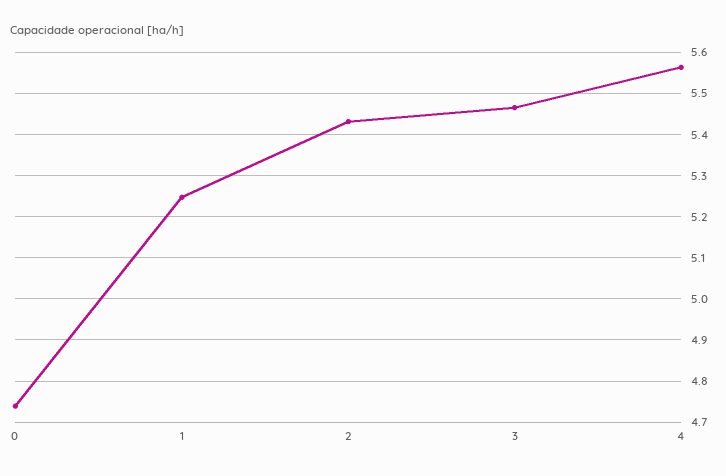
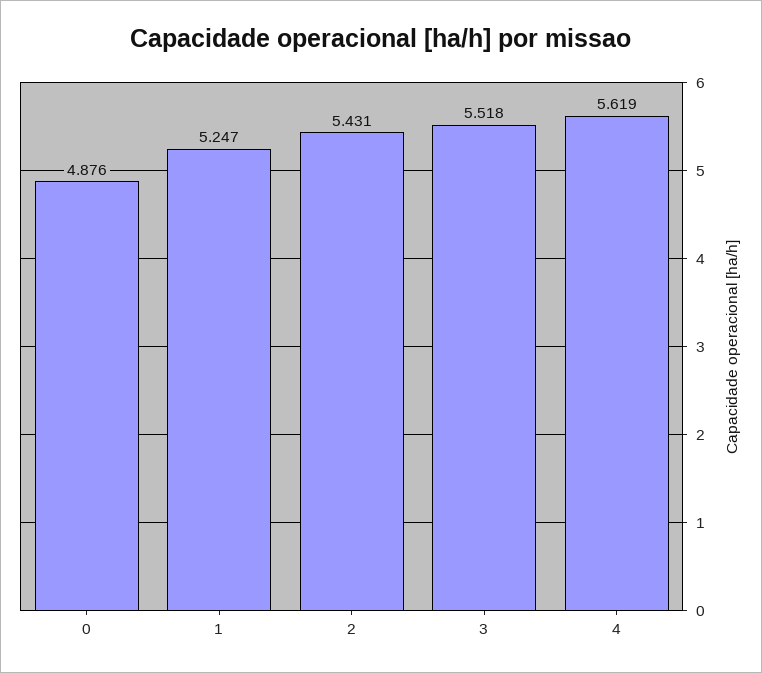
0: 4.74 -> 4.876
3: 5.46 -> 5.518
4: 5.56 -> 5.619

